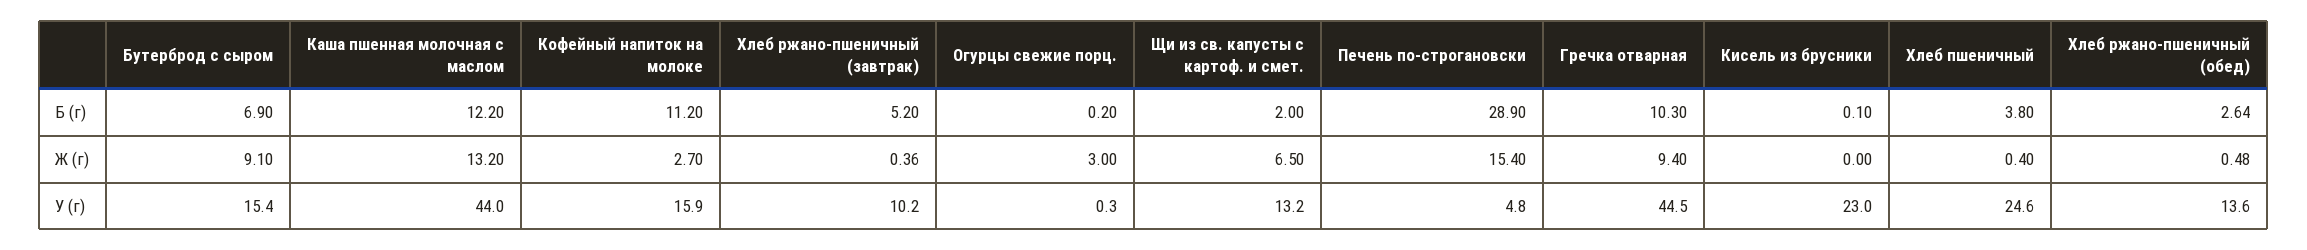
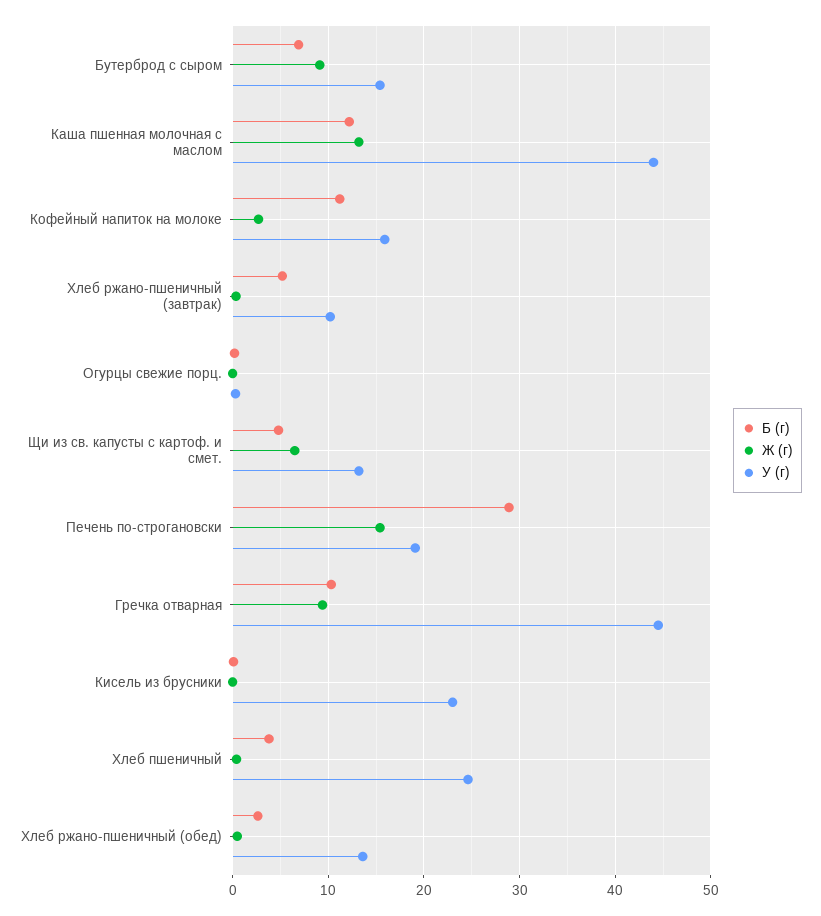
Б (г), Щи из св. капусты с картоф. и смет.: 2 -> 5
Ж (г), Огурцы свежие порц.: 3 -> 0
У (г), Печень по-строгановски: 4.8 -> 19

